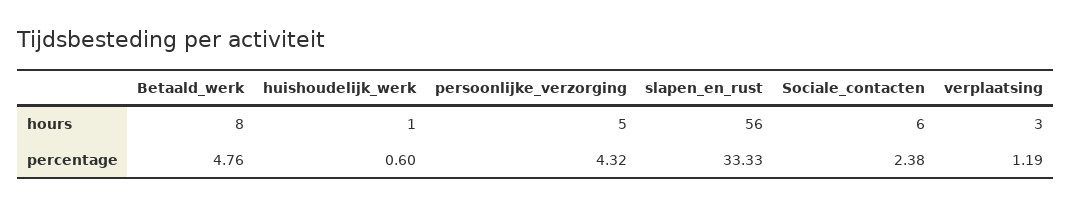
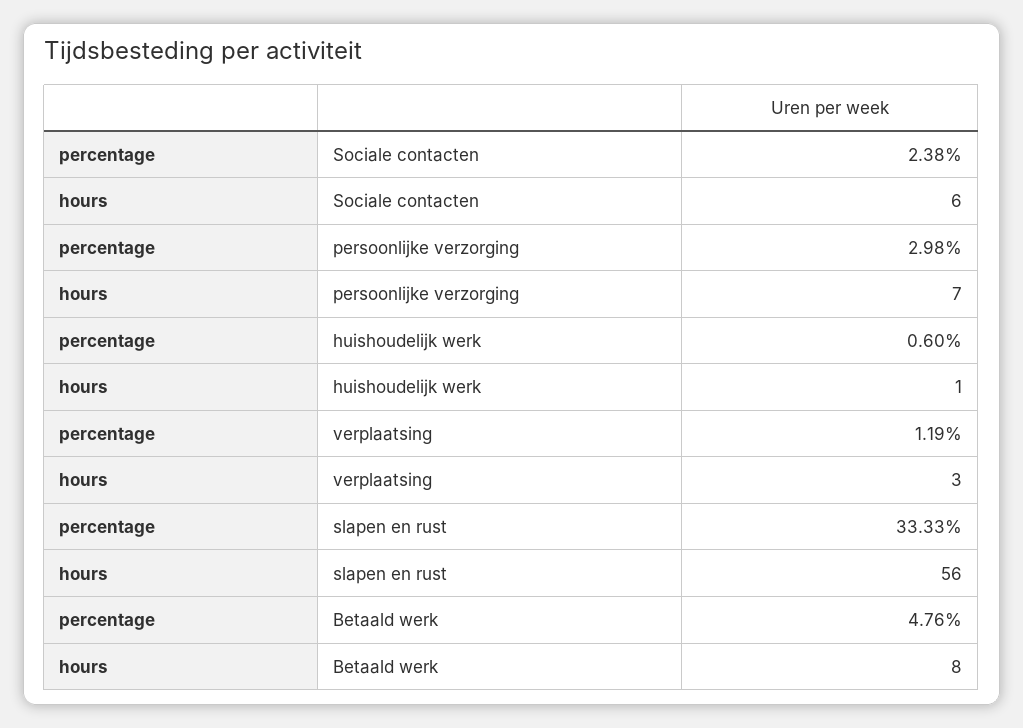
persoonlijke_verzorging, hours: 5 -> 7
persoonlijke_verzorging, percentage: 4.32 -> 2.98

